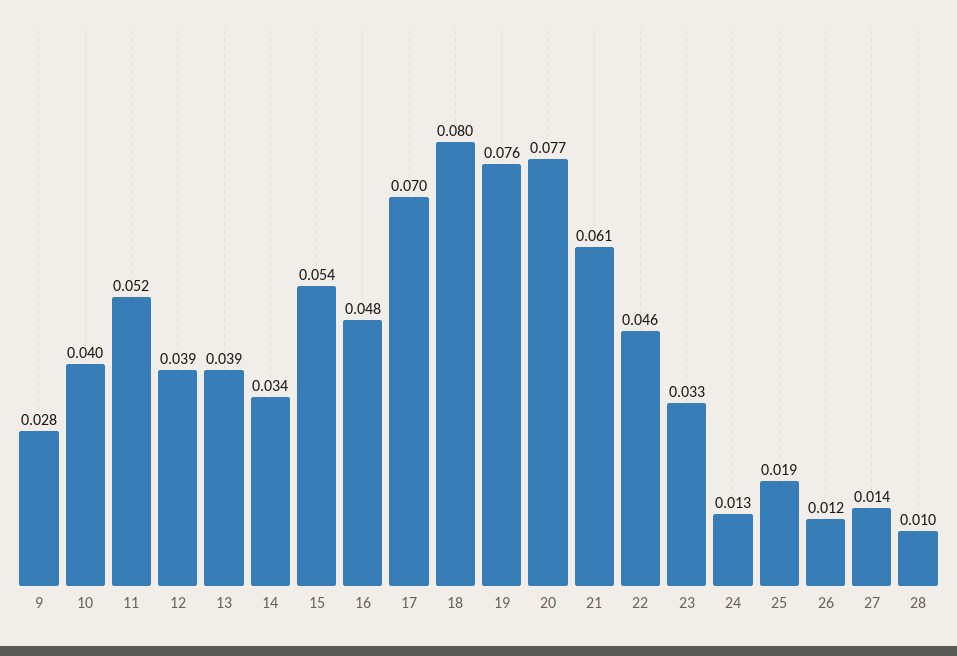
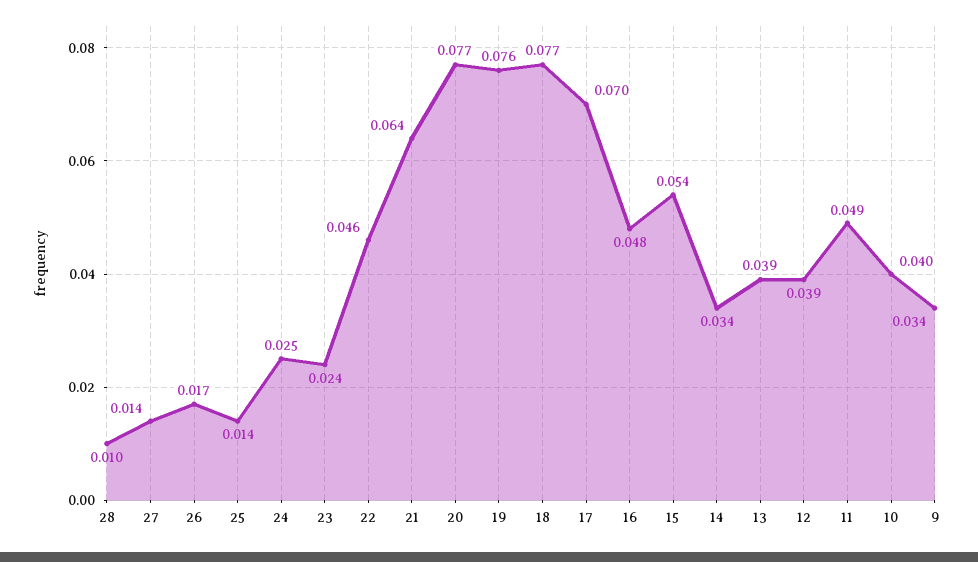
9: 0.028 -> 0.034
11: 0.052 -> 0.049
18: 0.08 -> 0.077
21: 0.061 -> 0.064
23: 0.033 -> 0.024
24: 0.013 -> 0.025
25: 0.019 -> 0.014
26: 0.012 -> 0.017

